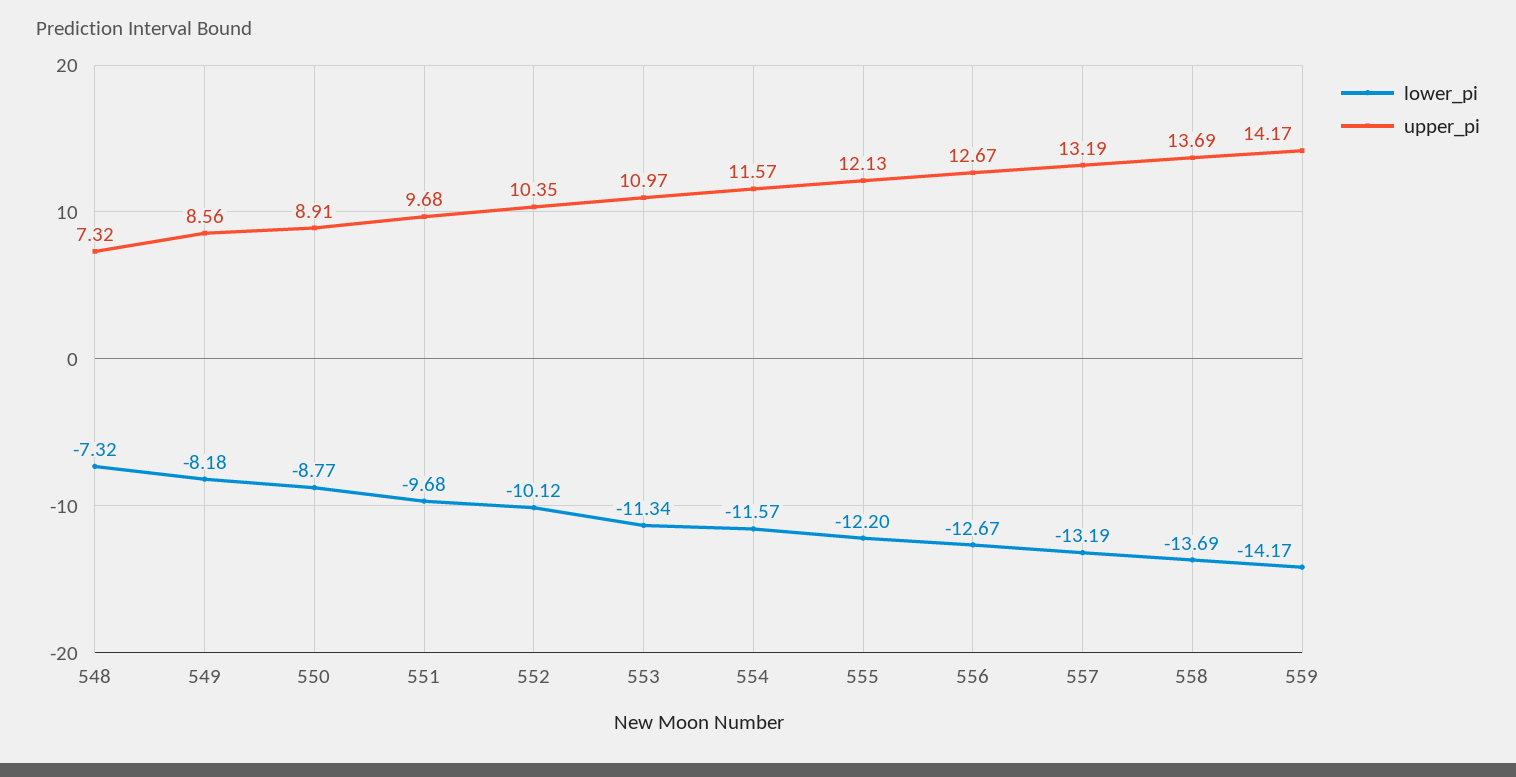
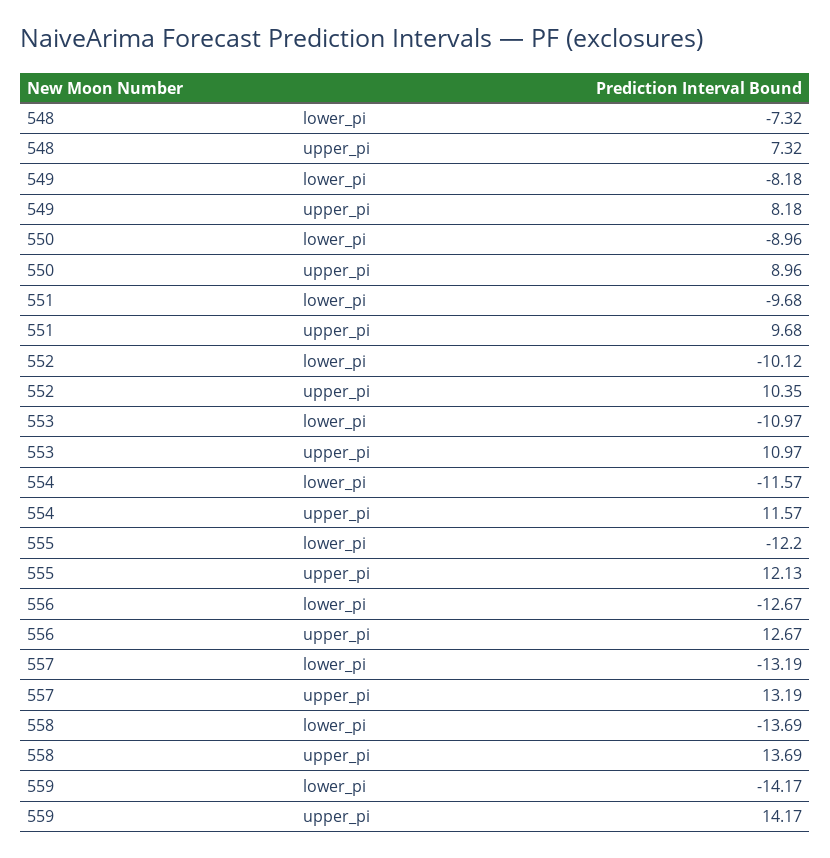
upper_pi, 549: 8.56 -> 8.18
lower_pi, 550: -8.77 -> -8.96
upper_pi, 550: 8.91 -> 8.96
lower_pi, 553: -11.34 -> -10.97

